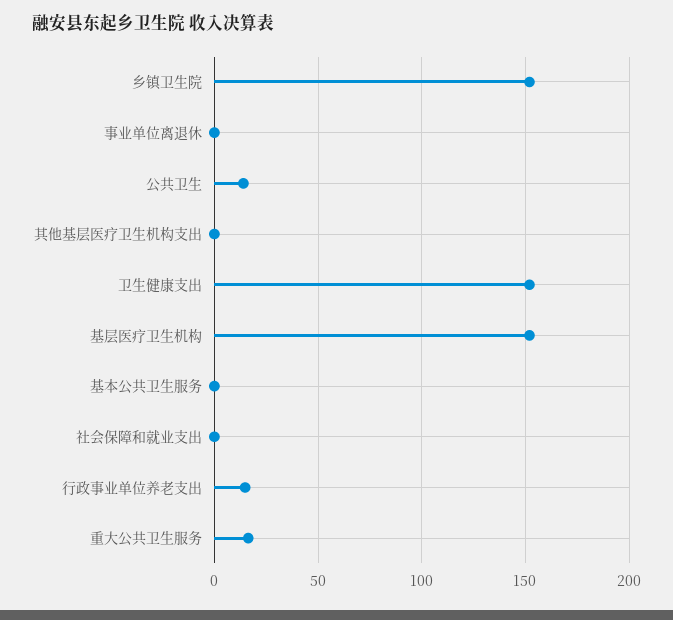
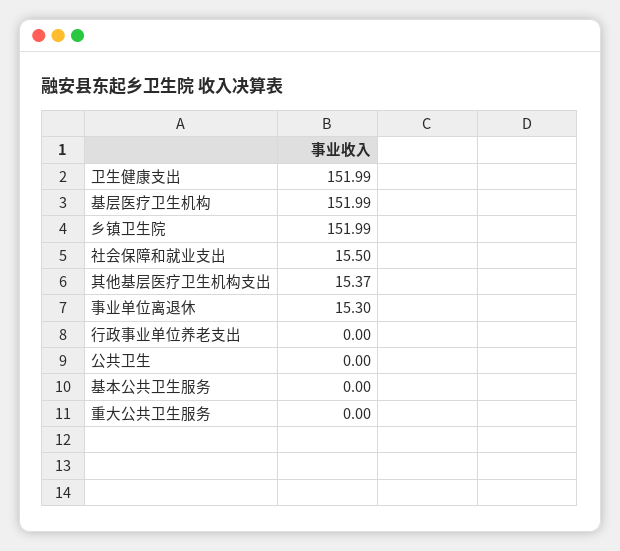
事业单位离退休: 0 -> 15.3
公共卫生: 15 -> 0
其他基层医疗卫生机构支出: 0 -> 15.37
社会保障和就业支出: 0 -> 15.5
行政事业单位养老支出: 15 -> 0
重大公共卫生服务: 15 -> 0

